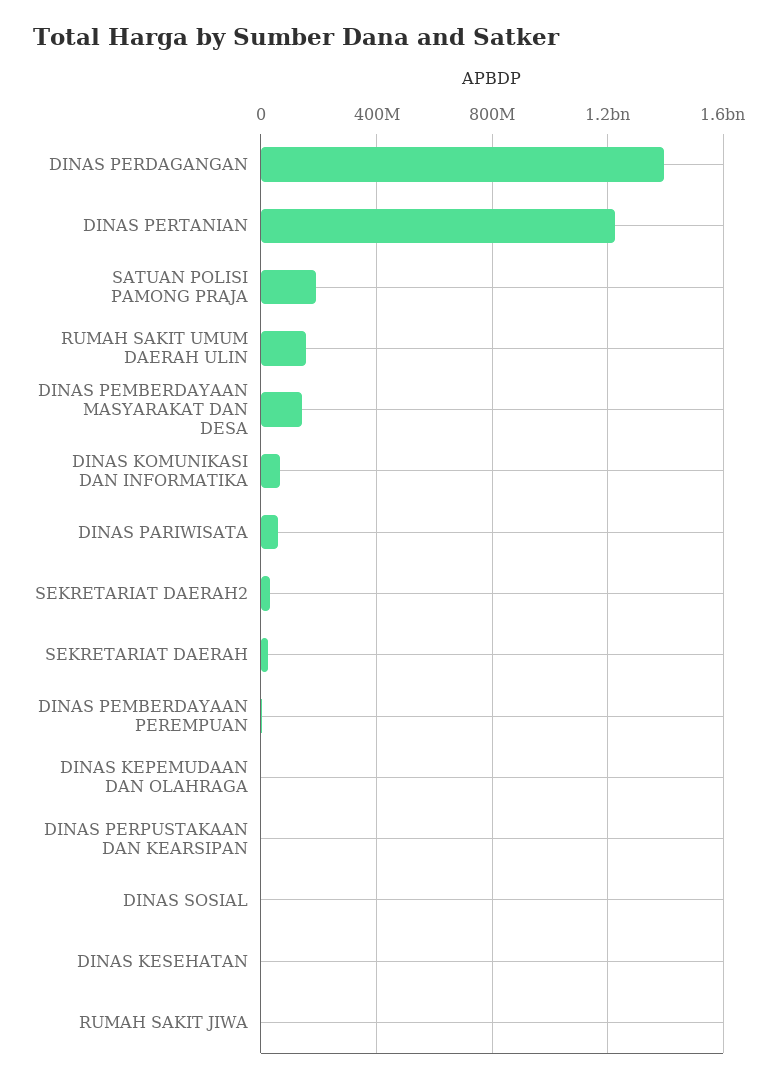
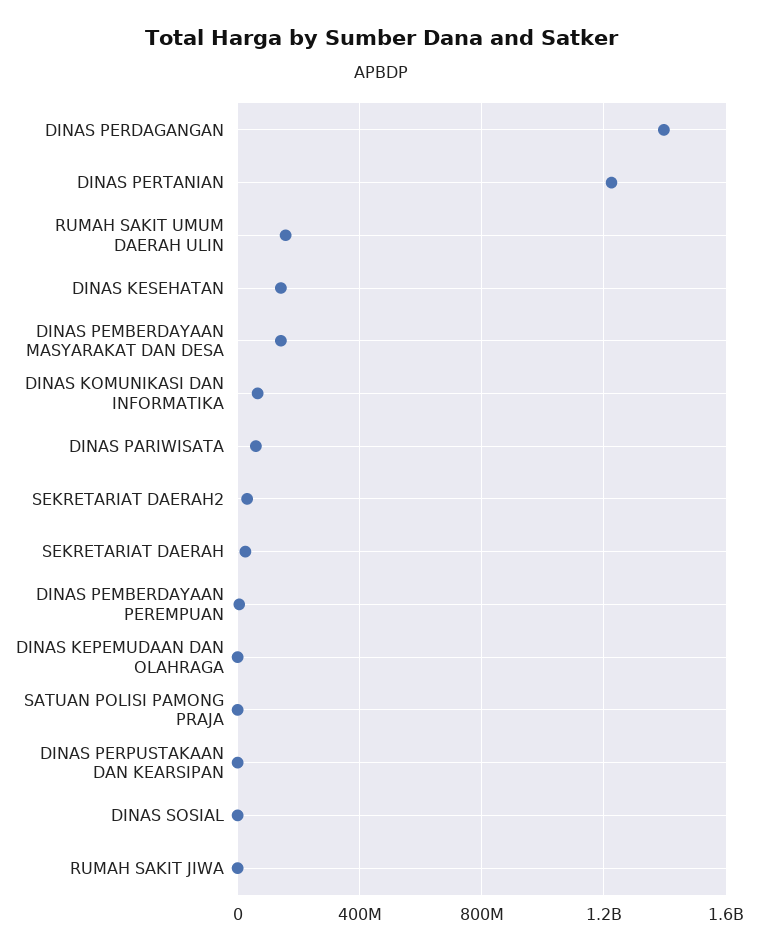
SATUAN POLISI PAMONG PRAJA: 200000000 -> 0
DINAS KESEHATAN: 0 -> 150000000

